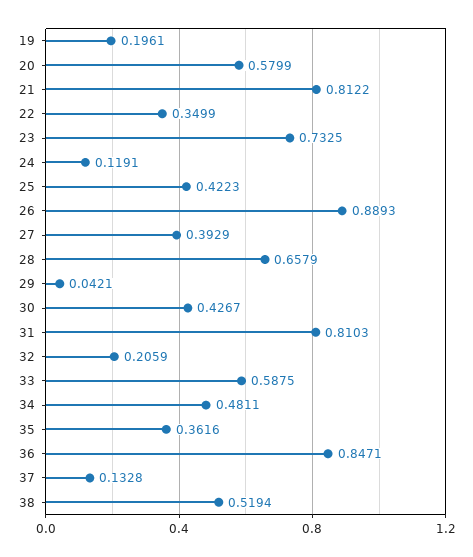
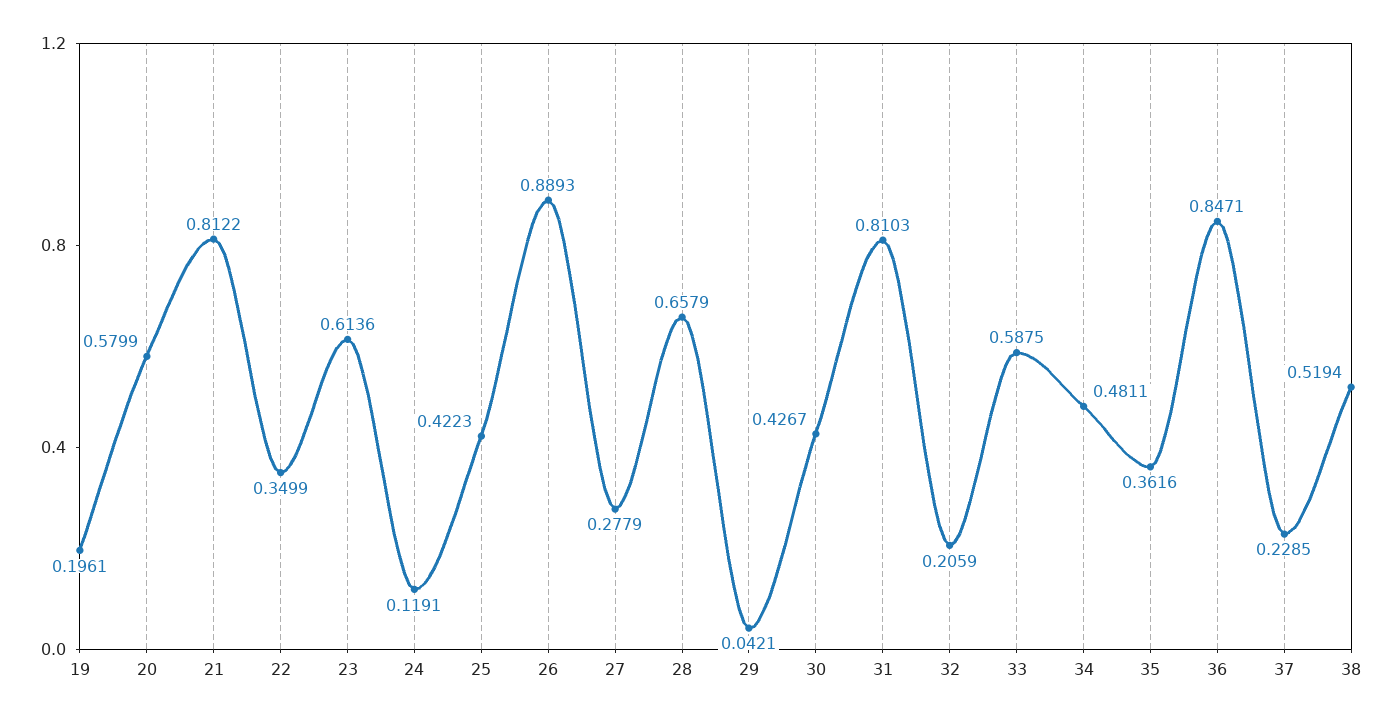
23: 0.7325 -> 0.6136
27: 0.3929 -> 0.2779
37: 0.1328 -> 0.2285

